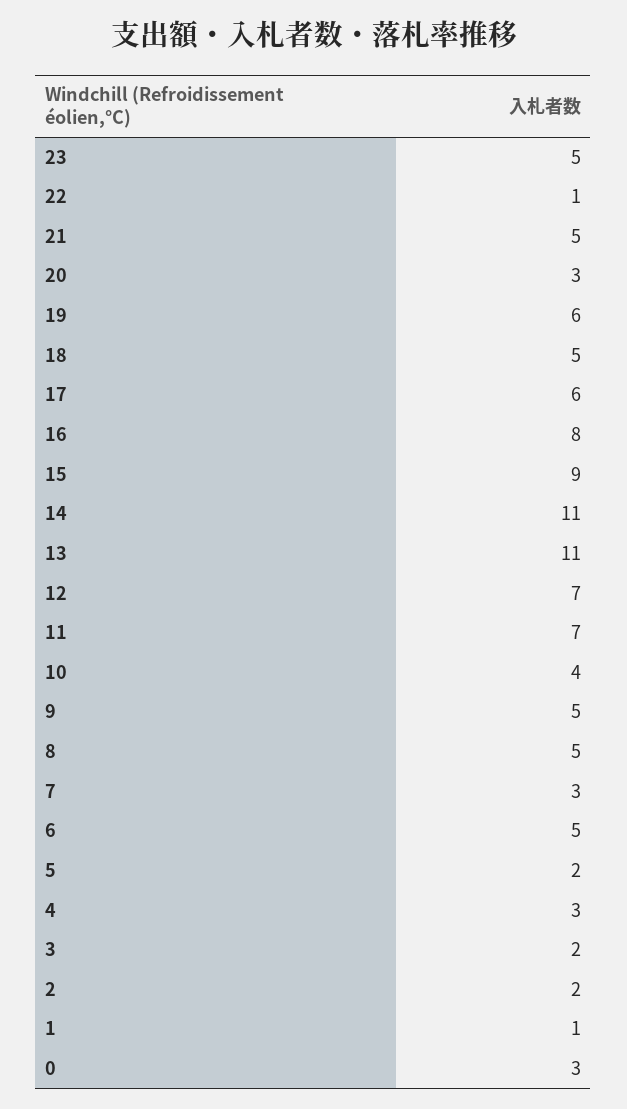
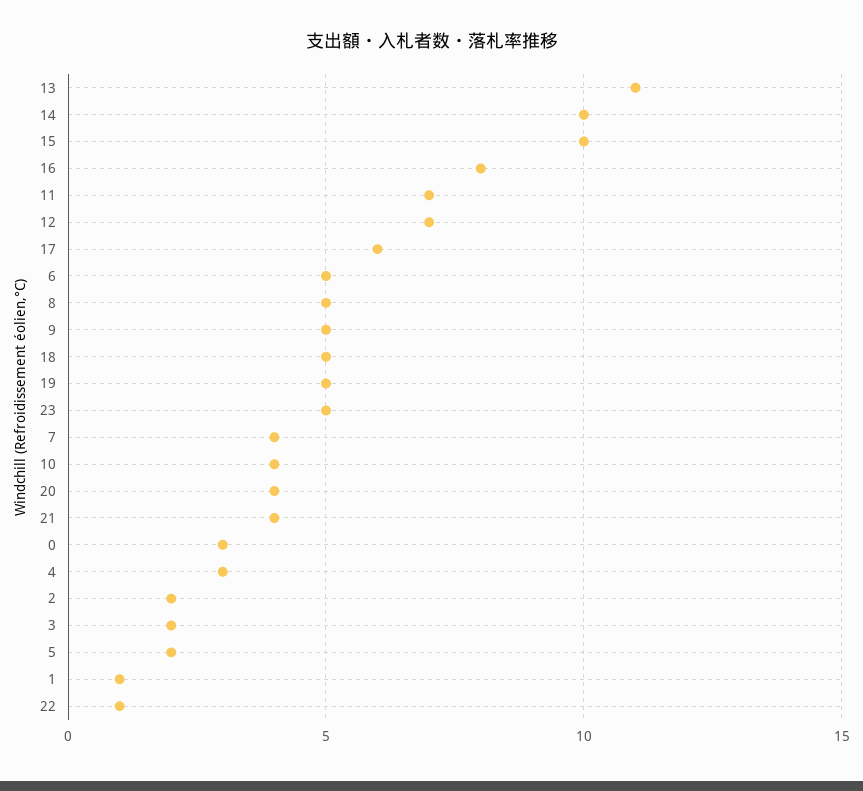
21: 5 -> 4
20: 3 -> 4
19: 6 -> 5
15: 9 -> 10
14: 11 -> 10
7: 3 -> 4

